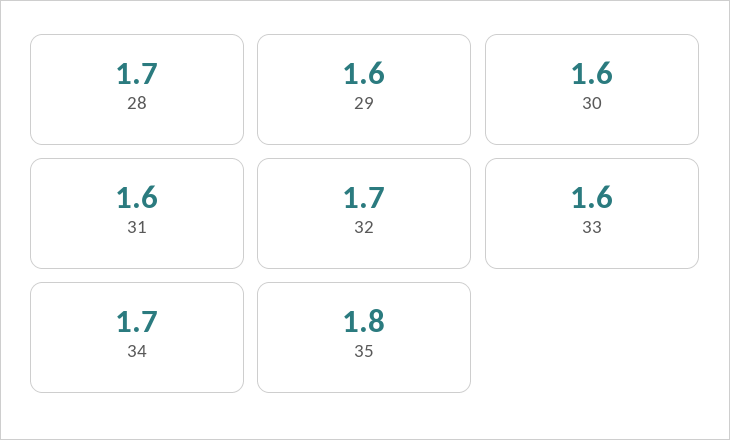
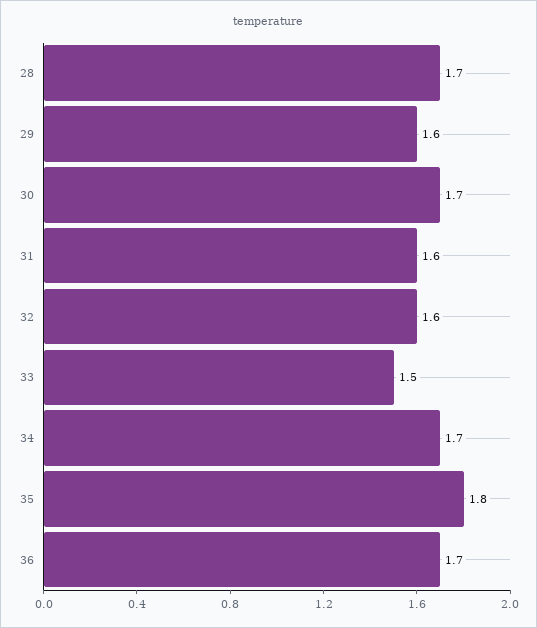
30: 1.6 -> 1.7
32: 1.7 -> 1.6
33: 1.6 -> 1.5
36: none -> 1.7

